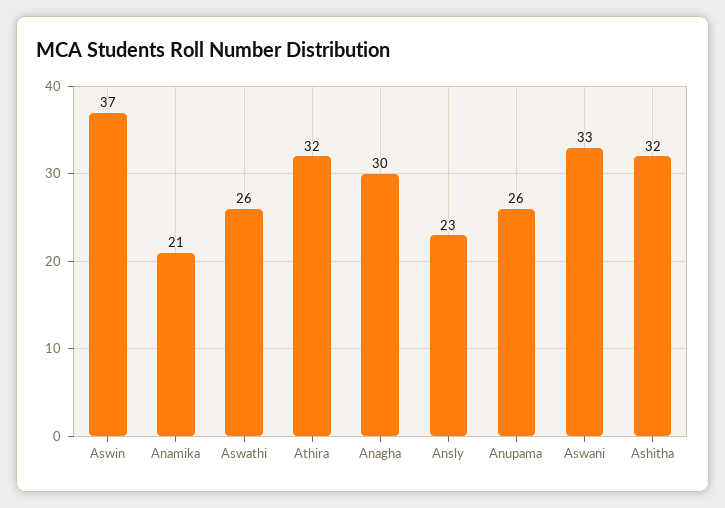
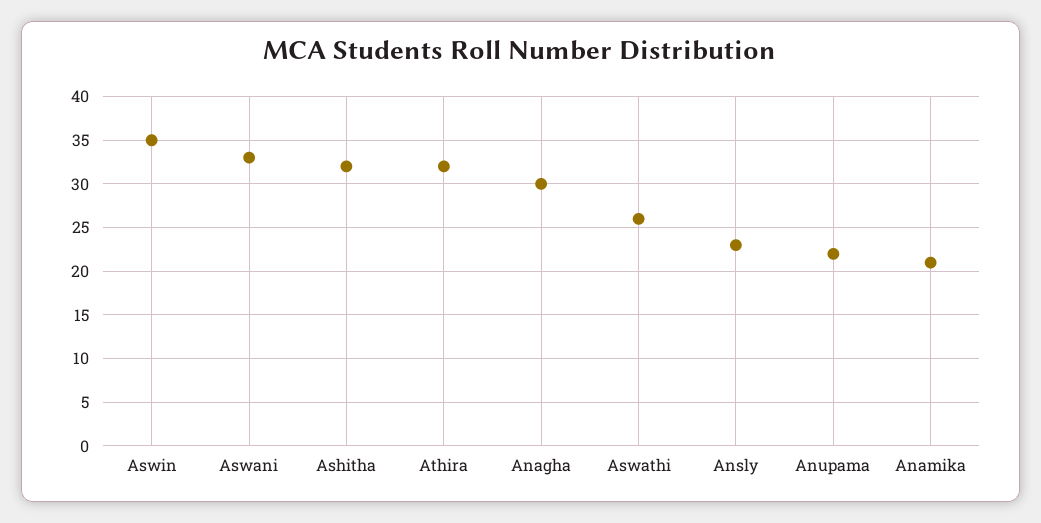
Aswin: 37 -> 35
Anupama: 26 -> 22

